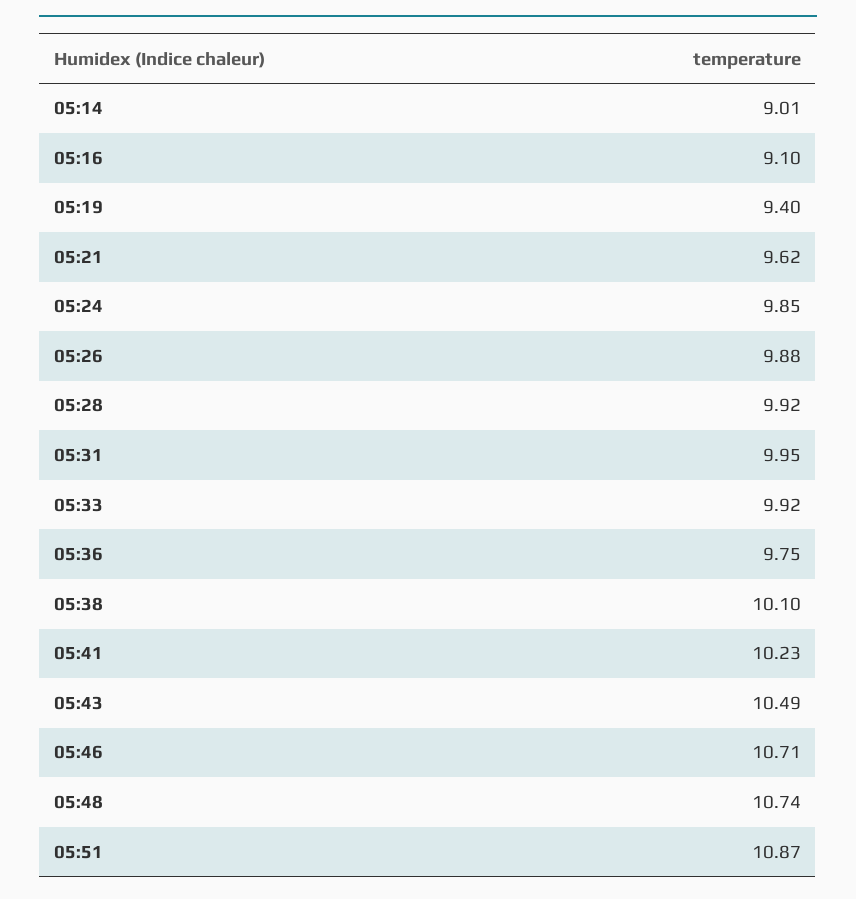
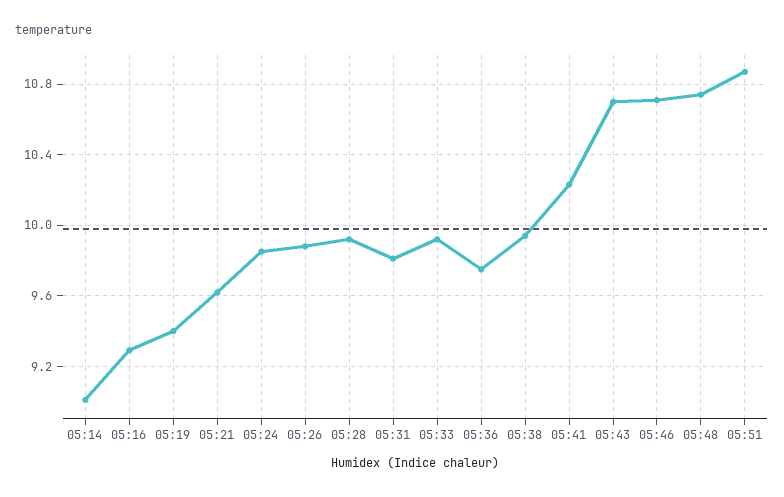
05:16: 9.1 -> 9.3
05:31: 9.95 -> 9.8
05:38: 10.1 -> 9.95
05:43: 10.49 -> 10.7

